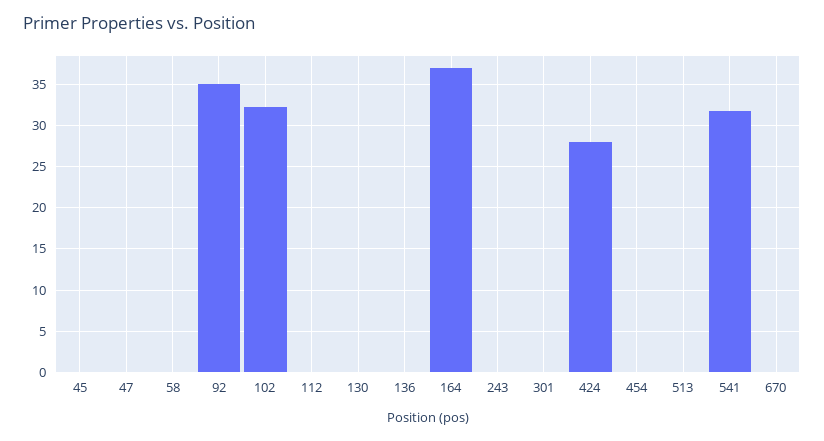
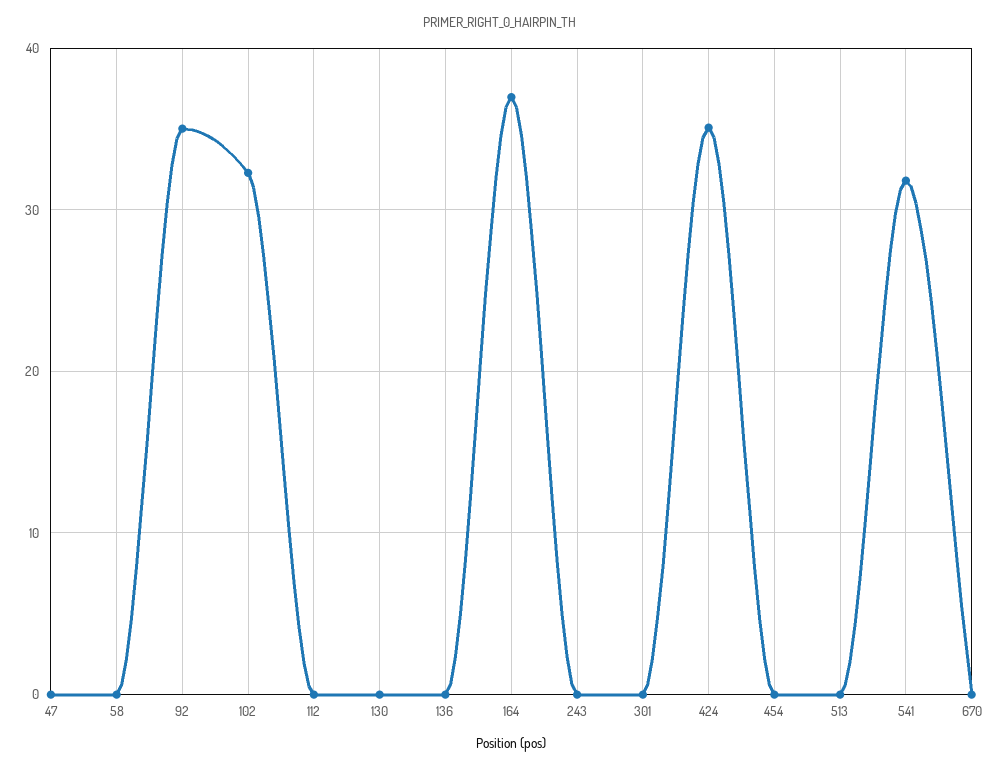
45: 0 -> none
424: 28 -> 35

